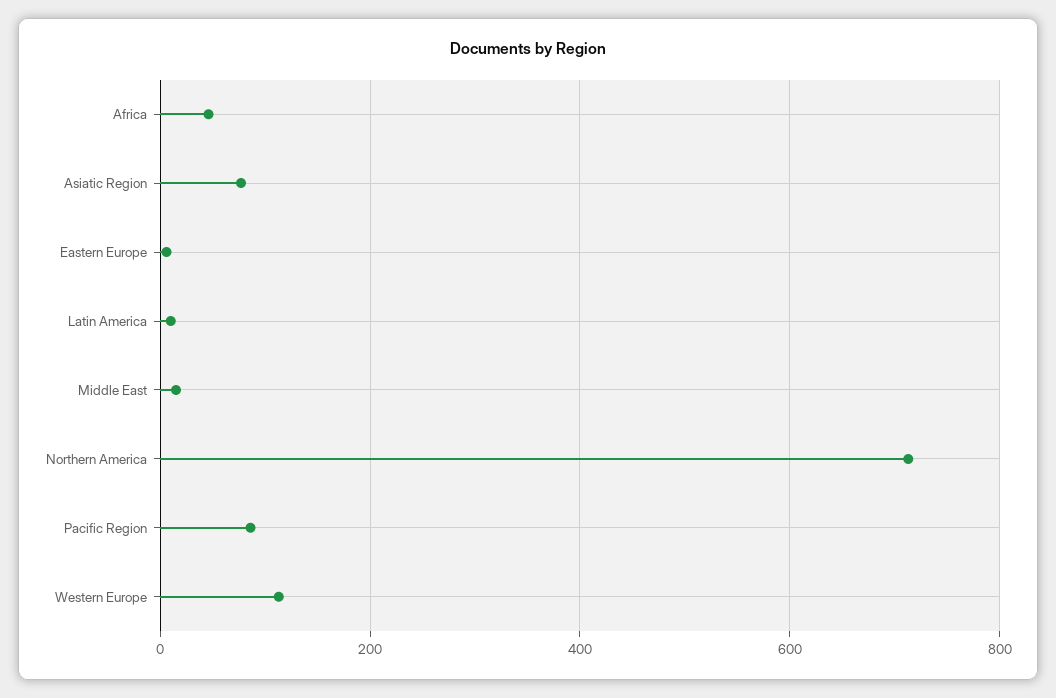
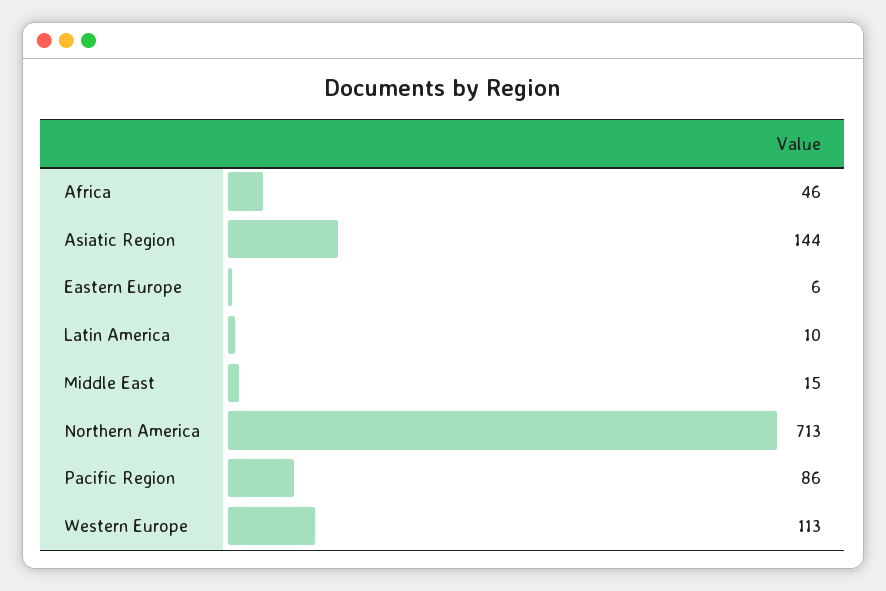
Asiatic Region: 80 -> 144

